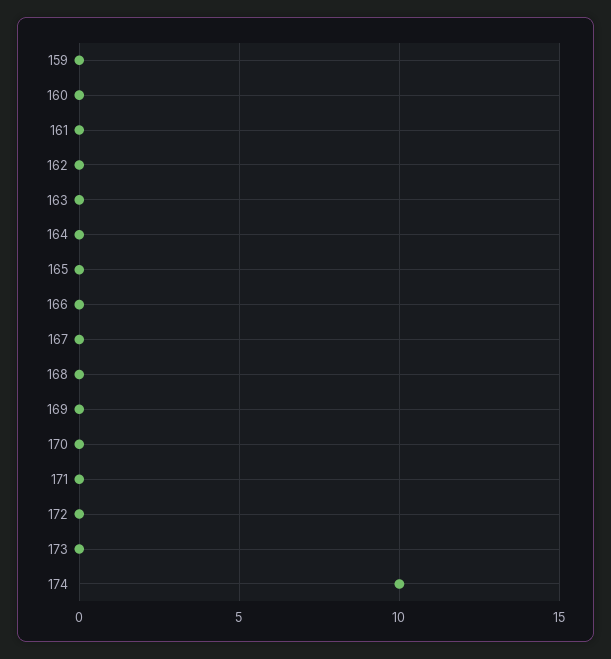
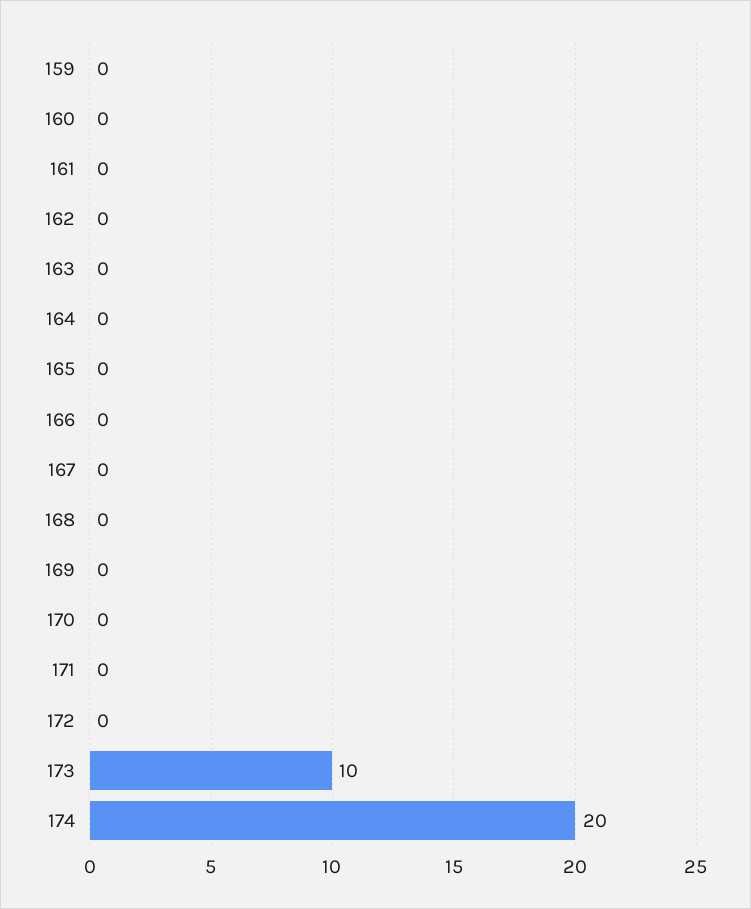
173: 0 -> 10
174: 10 -> 20

